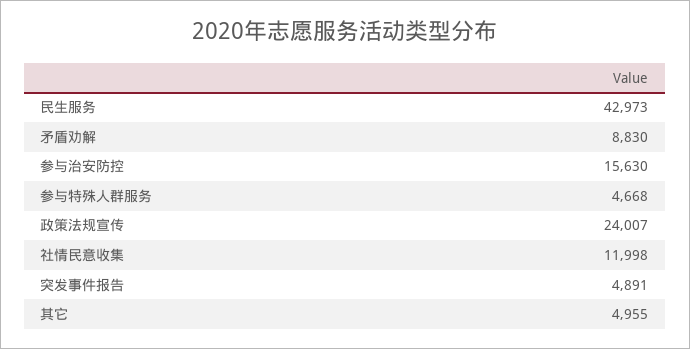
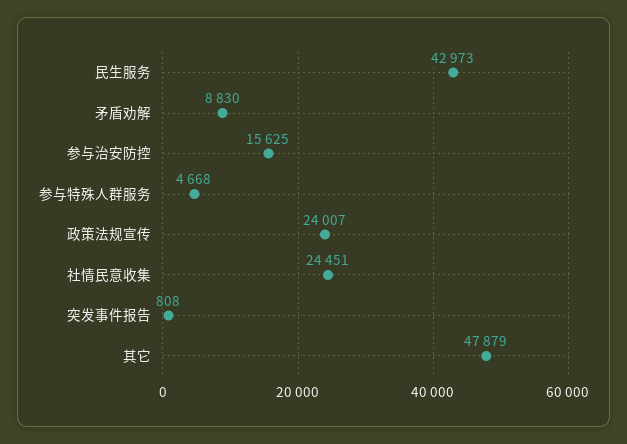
参与治安防控: 15630 -> 15625
社情民意收集: 11998 -> 24451
突发事件报告: 4891 -> 808
其它: 4955 -> 47879

